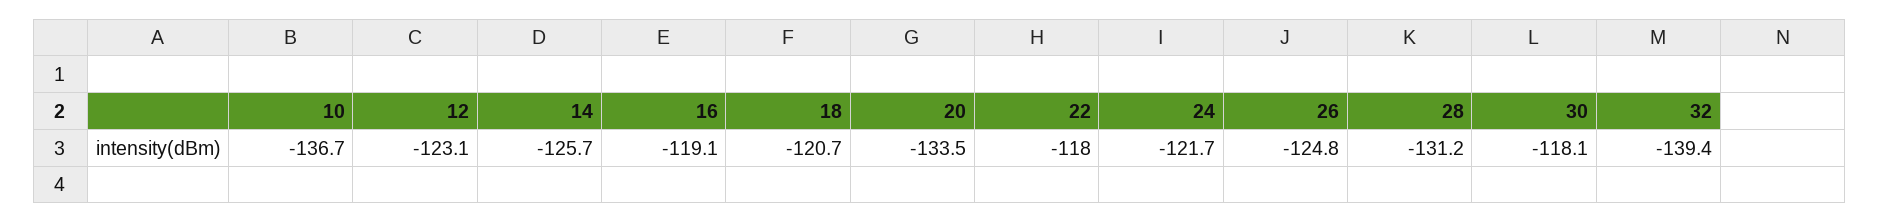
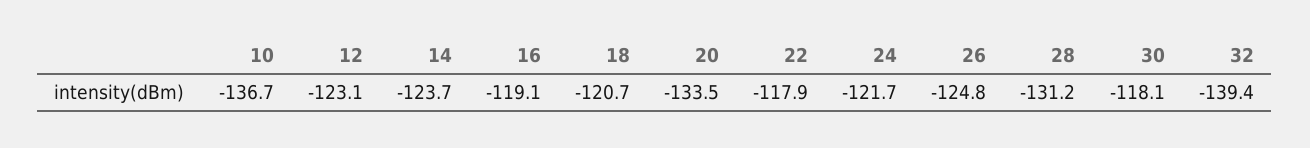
14: -125.7 -> -123.7
22: -118 -> -117.9

